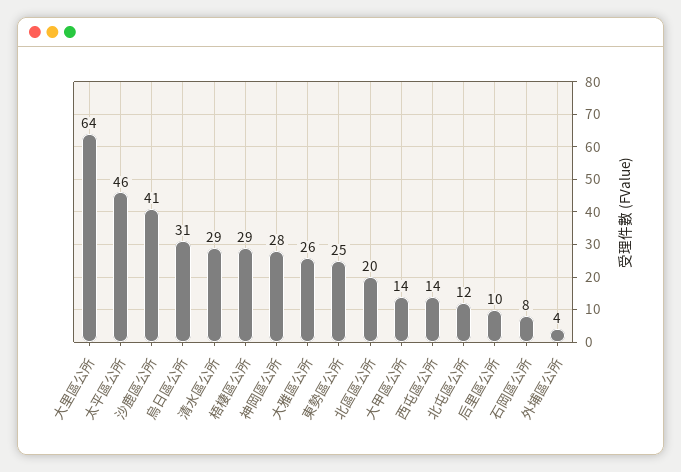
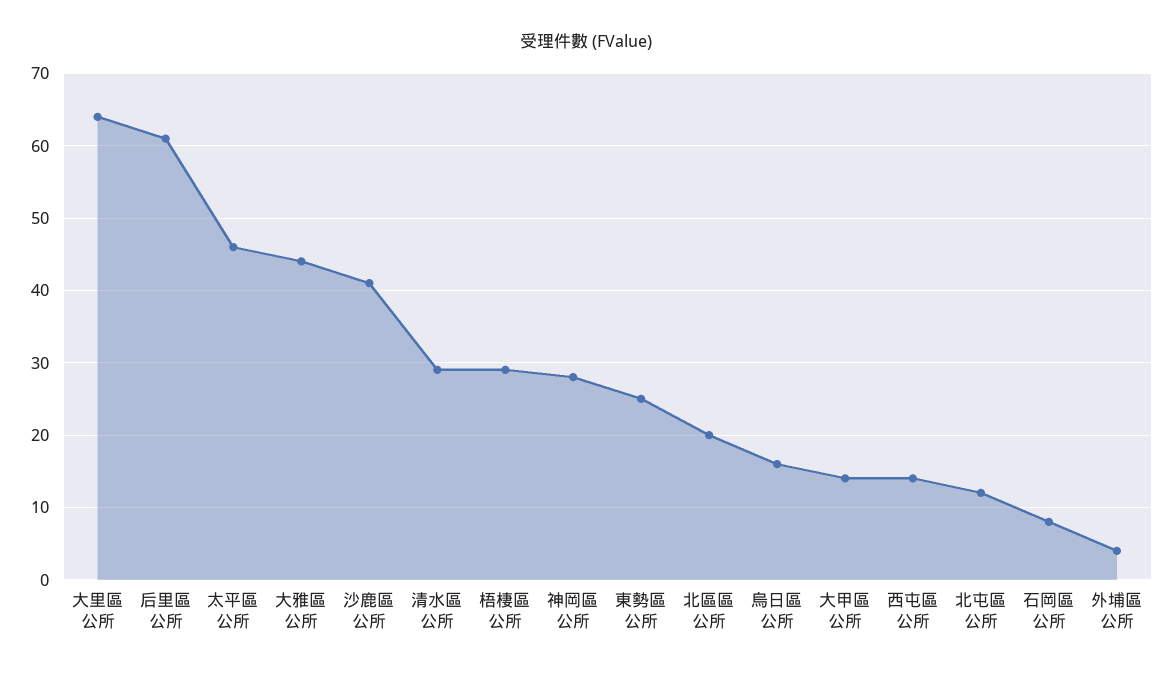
烏日區公所: 31 -> 16
大雅區公所: 26 -> 44
后里區公所: 10 -> 61

